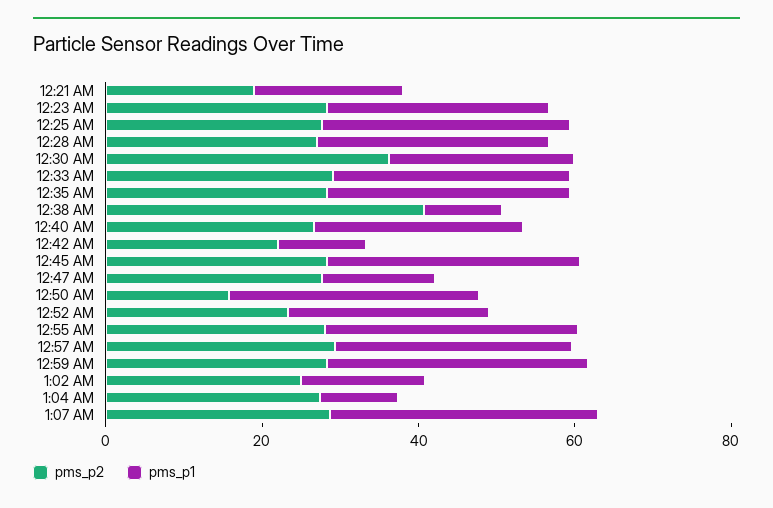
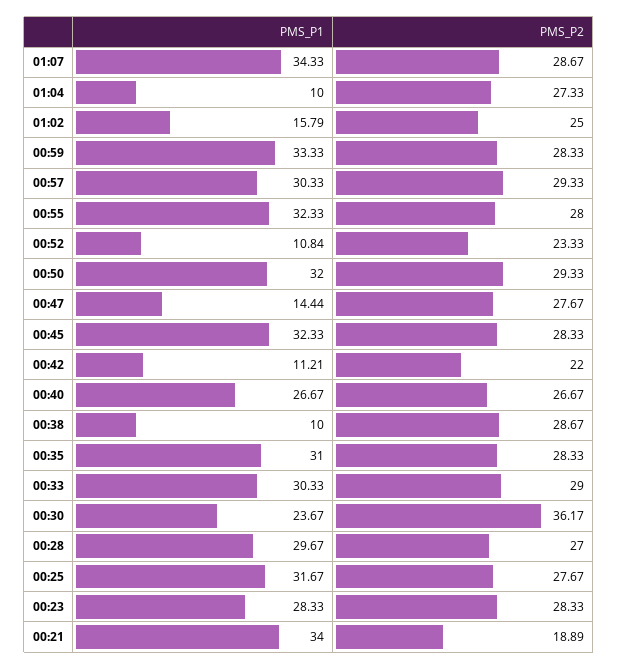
pms_p1, 12:21 AM: 20 -> 34
pms_p2, 12:38 AM: 40 -> 28.67
pms_p2, 12:50 AM: 15 -> 29.33
pms_p1, 12:52 AM: 25 -> 10.84

